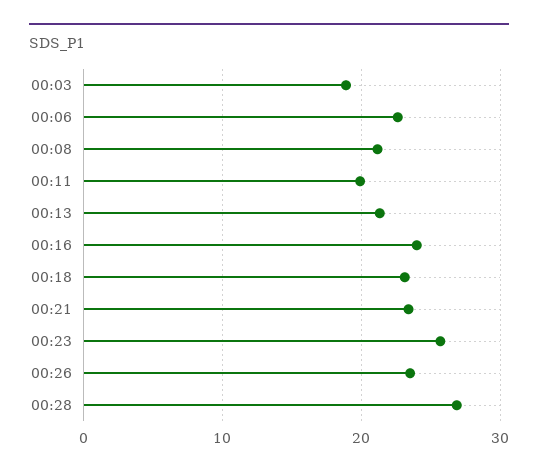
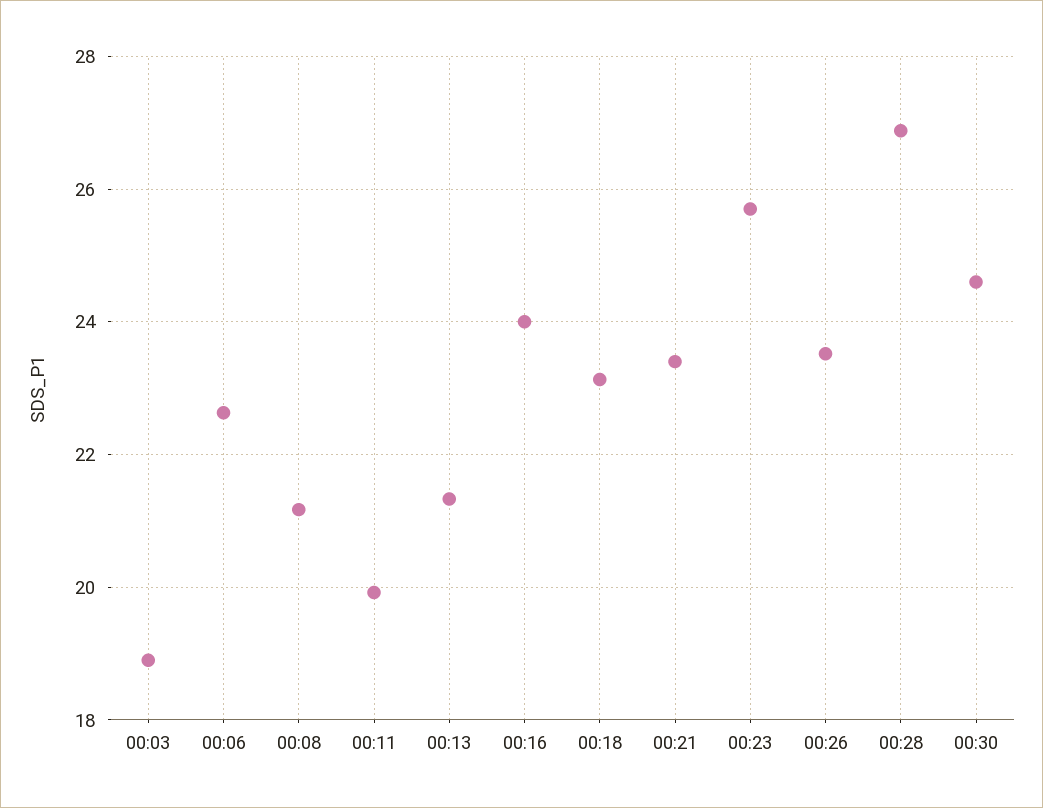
00:30: none -> 24.6

